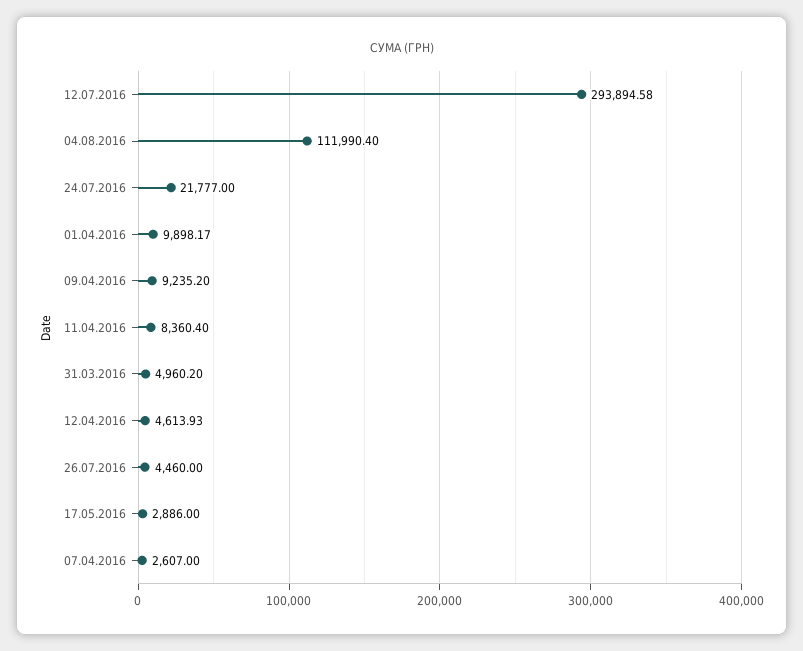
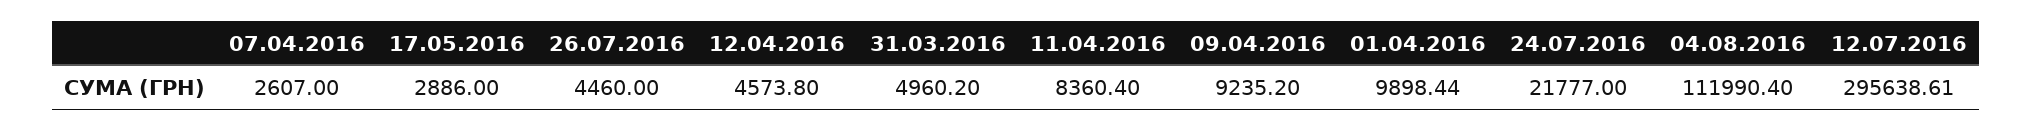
12.07.2016: 293894.58 -> 295638.61
01.04.2016: 9898.17 -> 9898.44
12.04.2016: 4613.93 -> 4573.8

